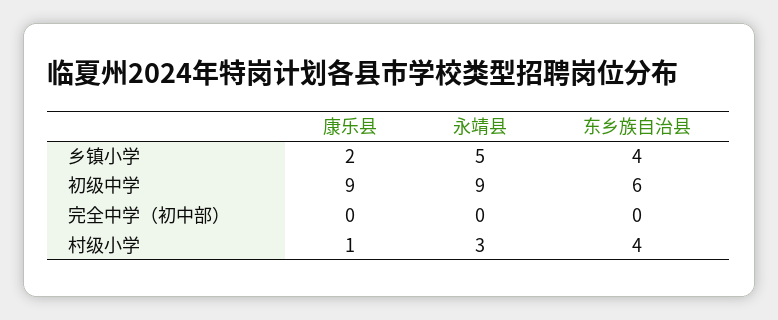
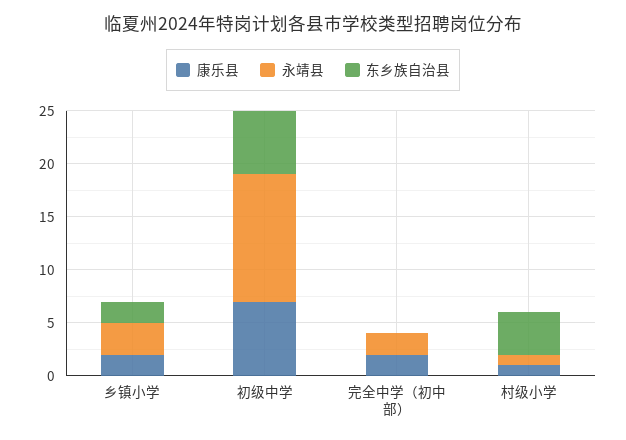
永靖县, 乡镇小学: 5 -> 3
东乡族自治县, 乡镇小学: 4 -> 2
康乐县, 初级中学: 9 -> 7
永靖县, 初级中学: 9 -> 12
康乐县, 完全中学（初中部）: 0 -> 2
永靖县, 完全中学（初中部）: 0 -> 2
永靖县, 村级小学: 3 -> 1

